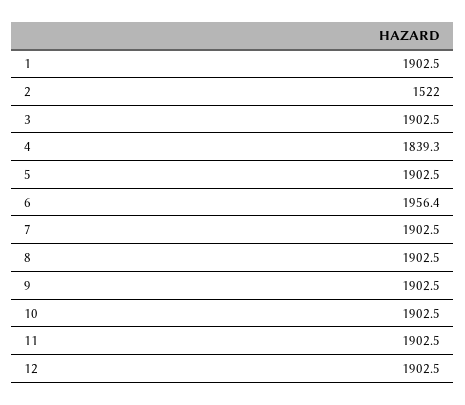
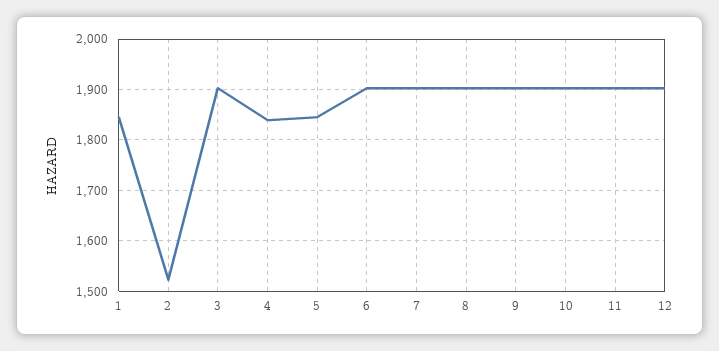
1: 1902.5 -> 1840
5: 1902.5 -> 1840
6: 1956.4 -> 1900

